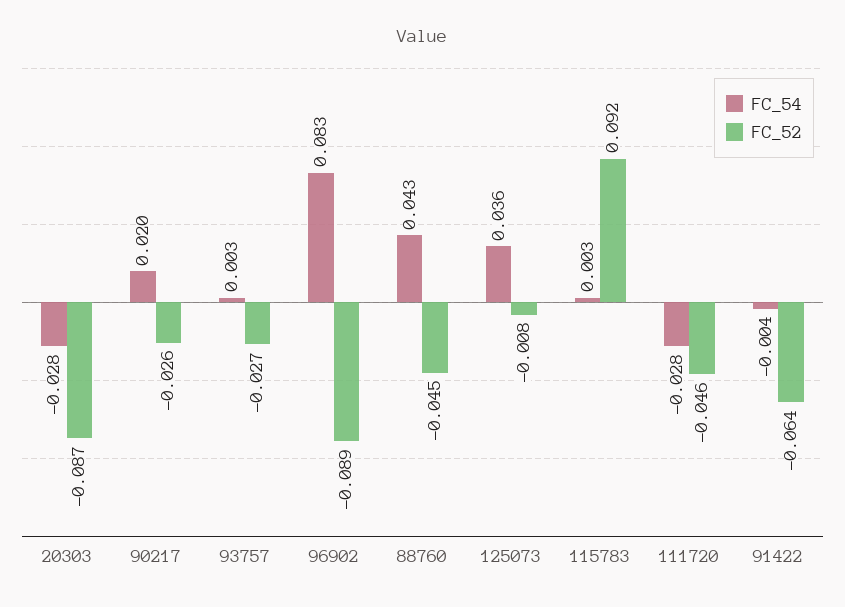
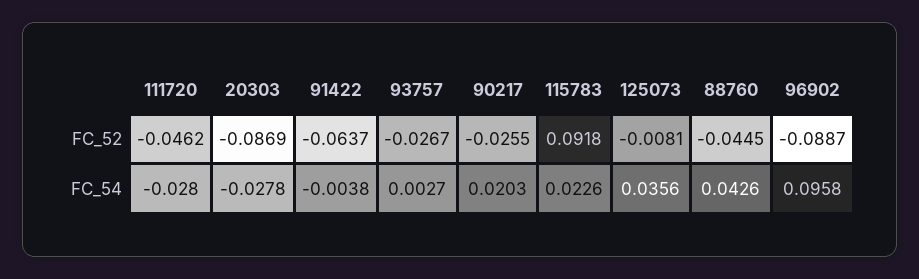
FC_54, 96902: 0.083 -> 0.0958
FC_54, 115783: 0.003 -> 0.0226

